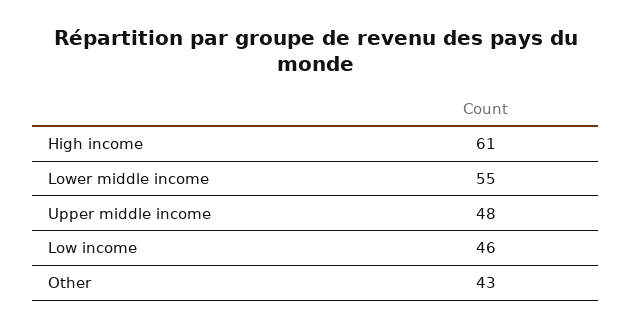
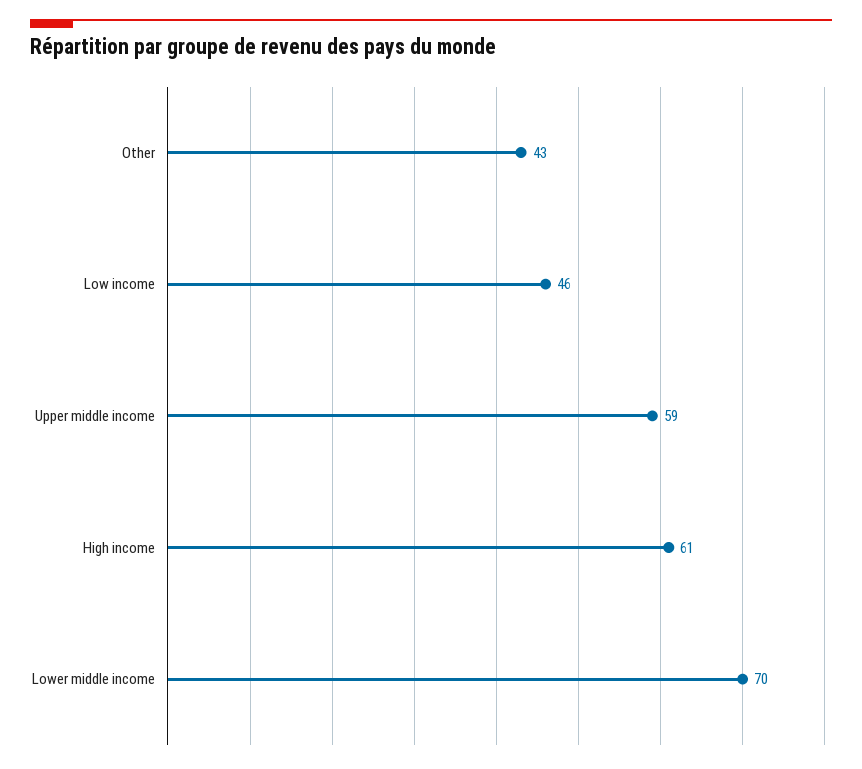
Lower middle income: 55 -> 70
Upper middle income: 48 -> 59

